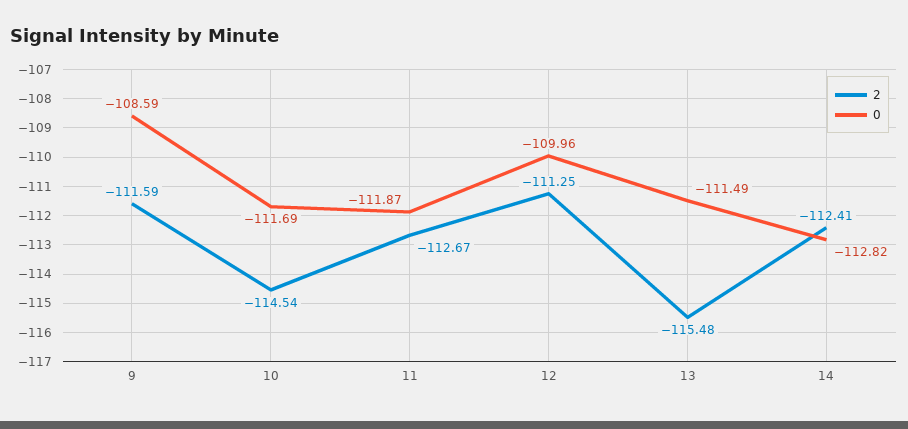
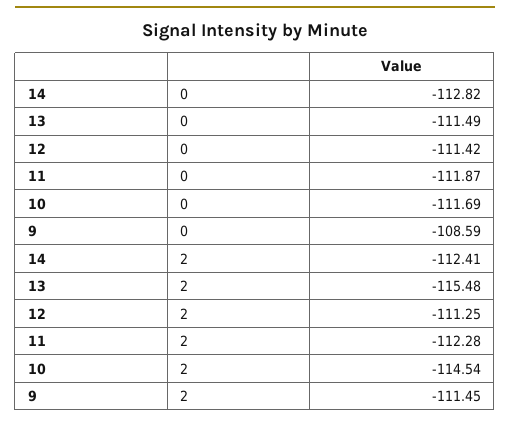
2, 9: -111.59 -> -111.45
2, 11: -112.67 -> -112.28
0, 12: -109.96 -> -111.42

